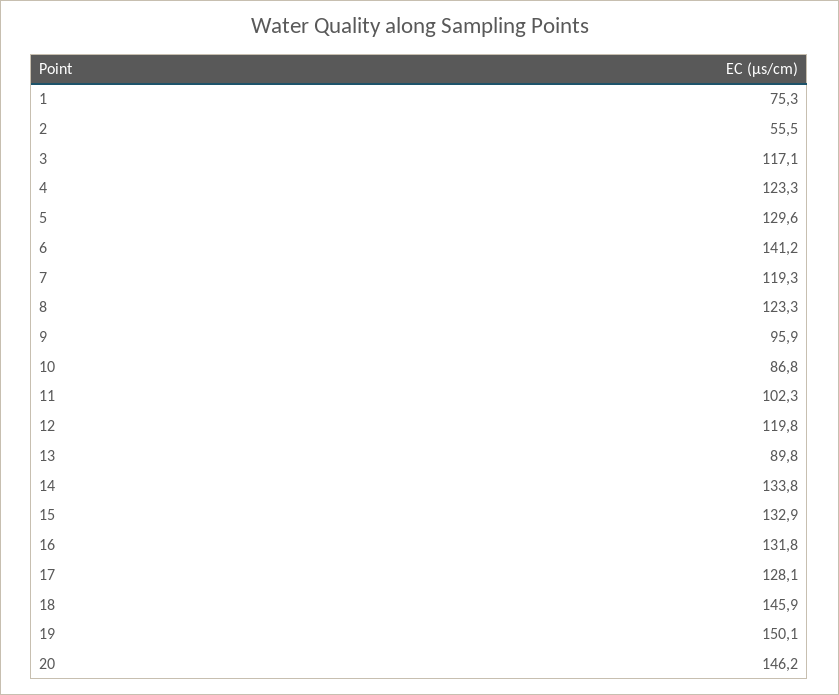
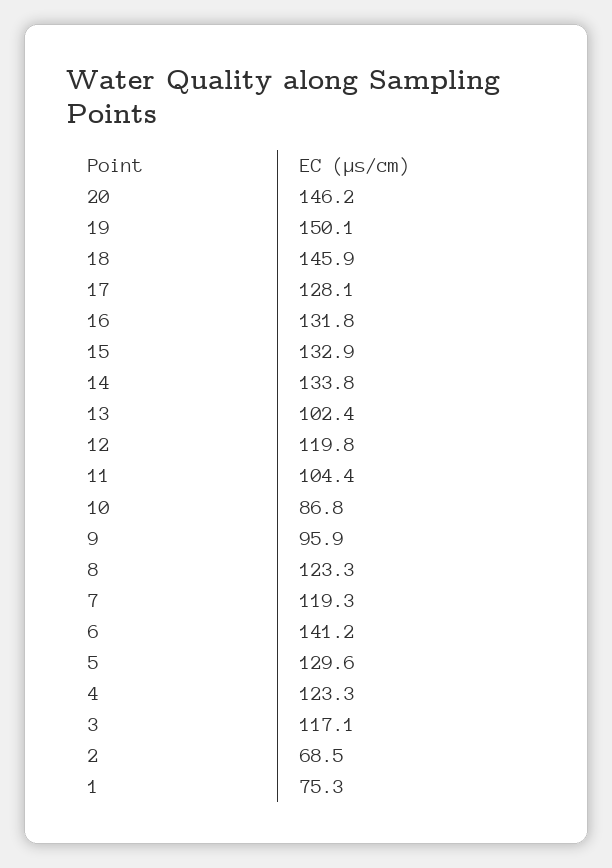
2: 55.5 -> 68.5
11: 102.3 -> 104.4
13: 89.8 -> 102.4

